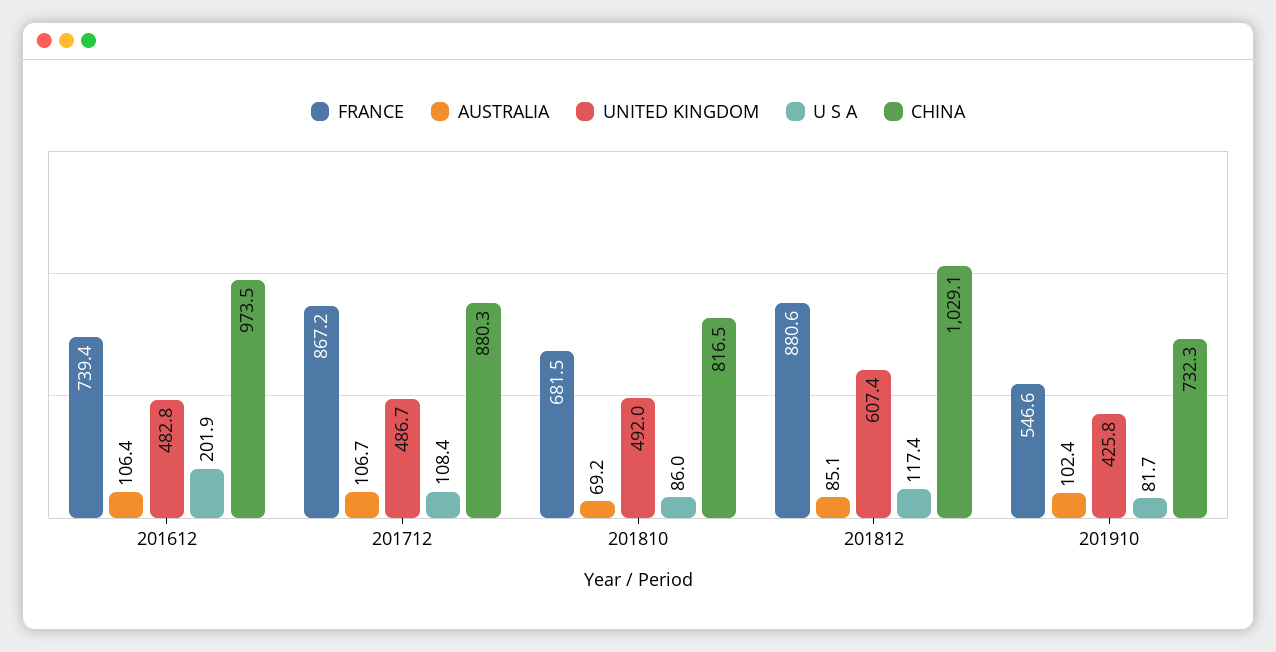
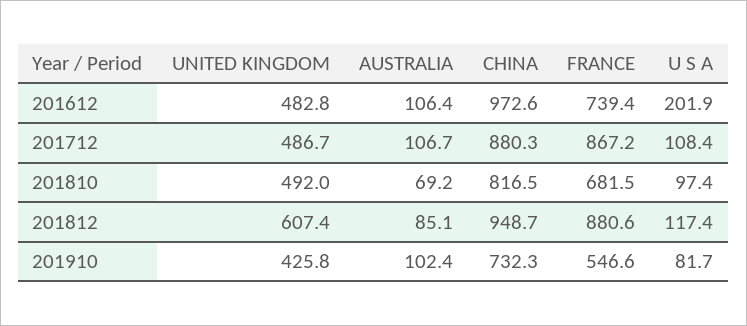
CHINA, 201612: 973.5 -> 972.6
U S A, 201810: 86 -> 97.4
CHINA, 201812: 1029.1 -> 948.7

